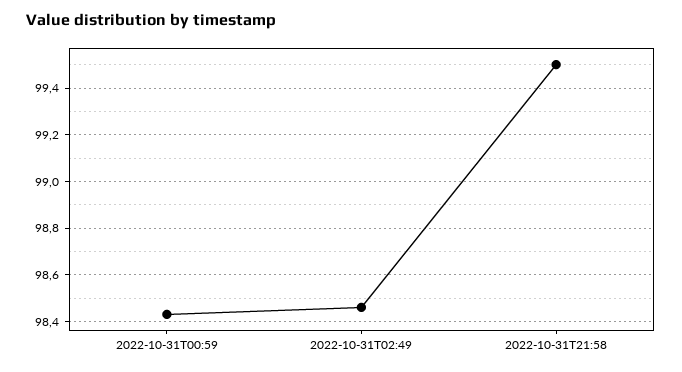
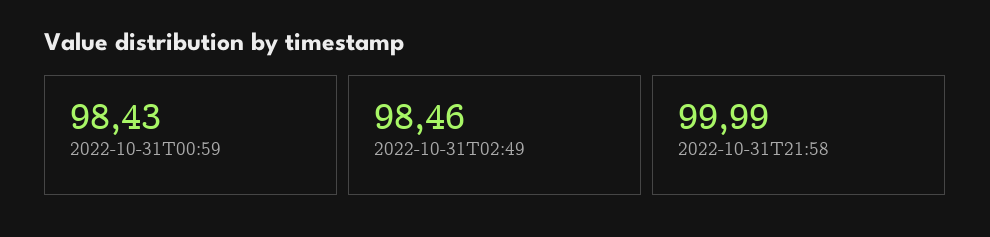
2022-10-31T21:58: 99.5 -> 99.99

